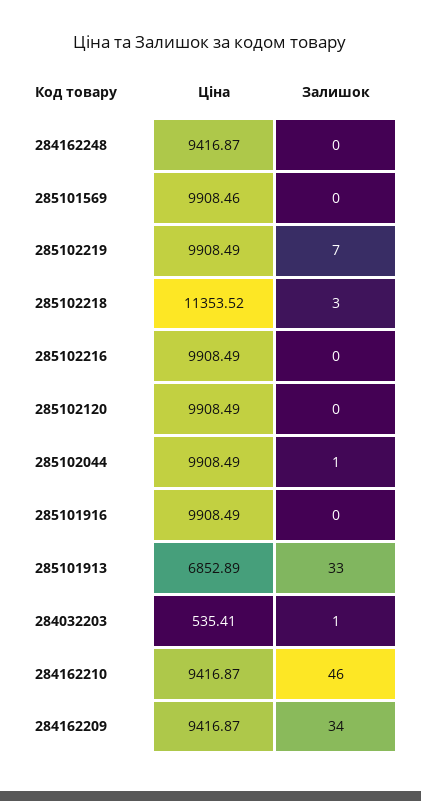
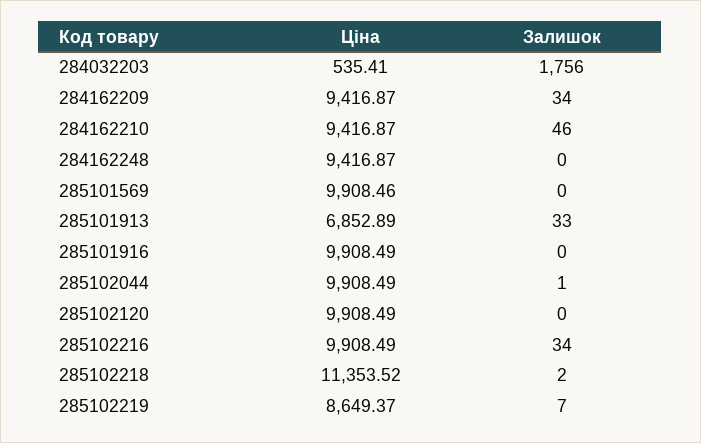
Ціна, 285102219: 9908.49 -> 8649.37
Залишок, 285102218: 3 -> 2
Залишок, 285102216: 0 -> 34
Залишок, 284032203: 1 -> 1756

